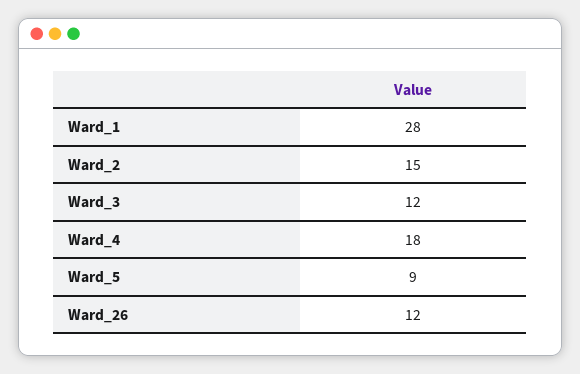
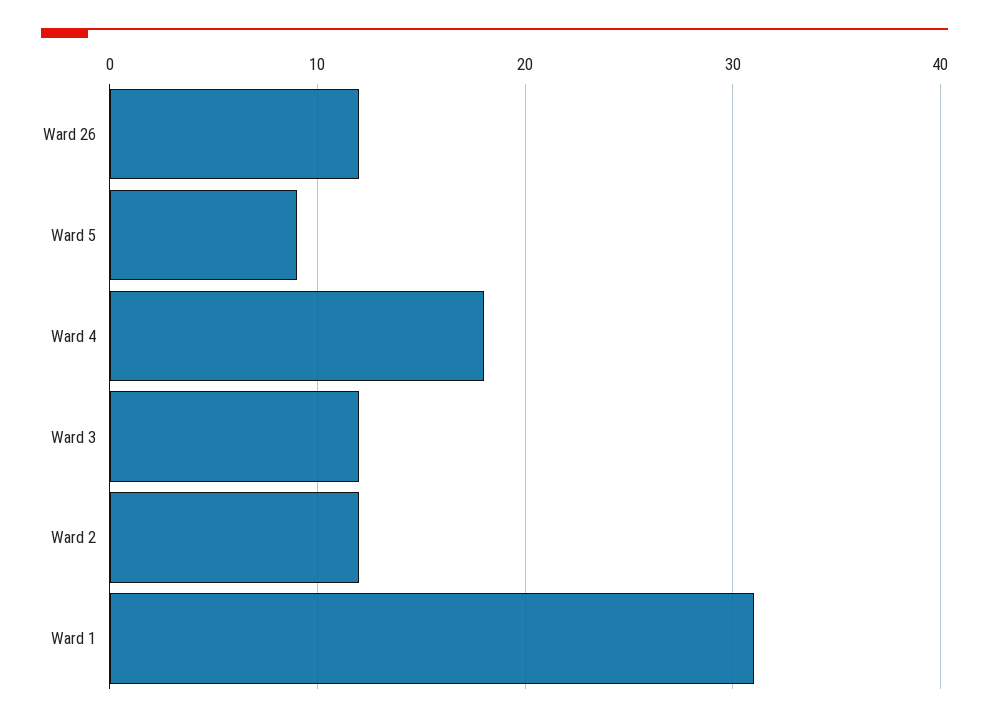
Ward_1: 28 -> 31
Ward_2: 15 -> 12

